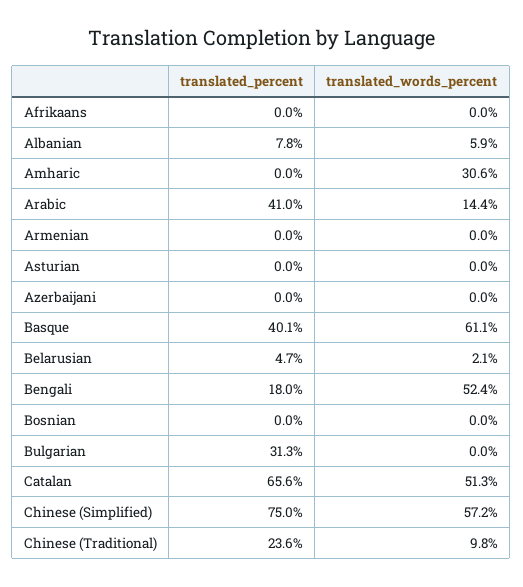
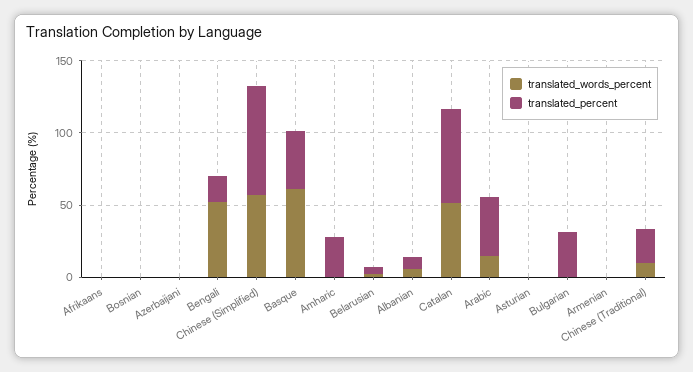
translated_percent, Amharic: 0 -> 30
translated_words_percent, Amharic: 30.6 -> 0

